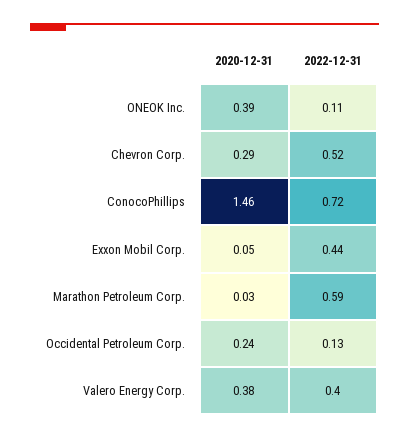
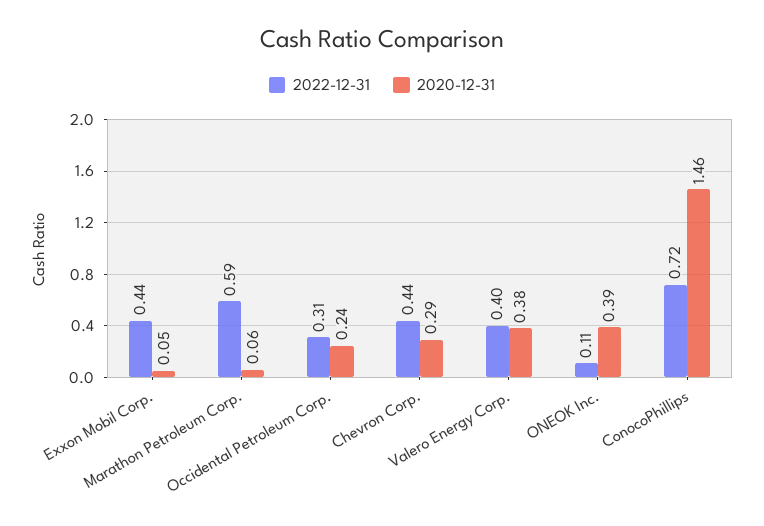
2022-12-31, Chevron Corp.: 0.52 -> 0.44
2020-12-31, Marathon Petroleum Corp.: 0.03 -> 0.06
2022-12-31, Occidental Petroleum Corp.: 0.13 -> 0.31

